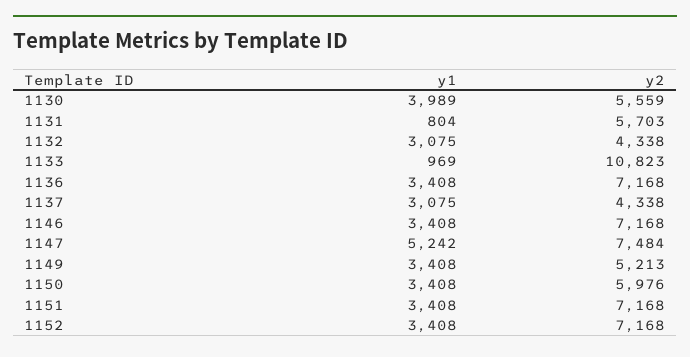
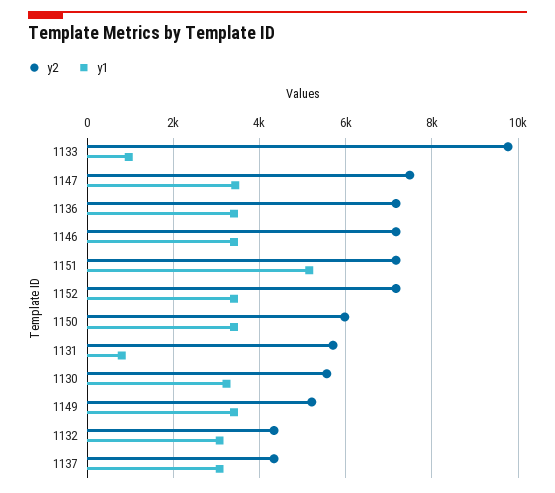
y1, 1130: 3989 -> 3200
y2, 1133: 10823 -> 9800
y1, 1147: 5242 -> 3400
y1, 1151: 3408 -> 5200

